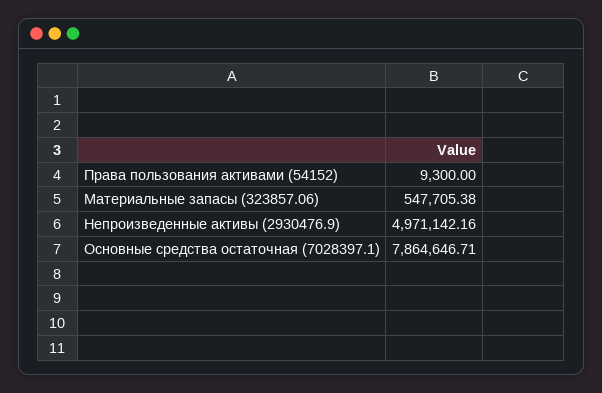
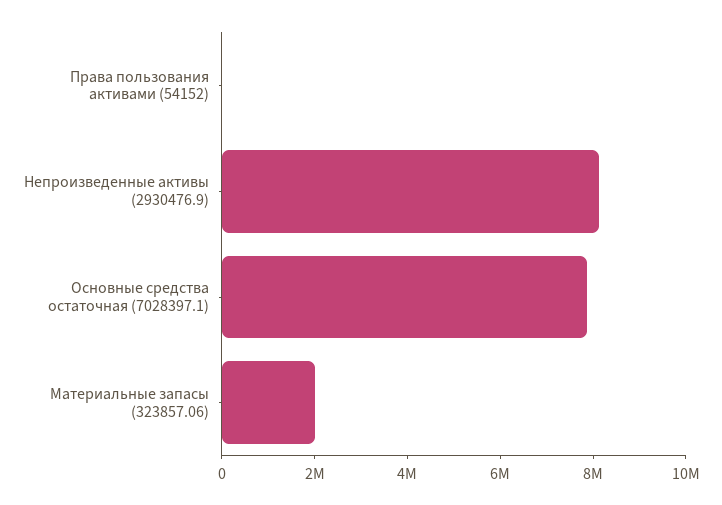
Материальные запасы (323857.06): 547705.38 -> 2000000
Непроизведенные активы (2930476.9): 4971142.16 -> 8000000

